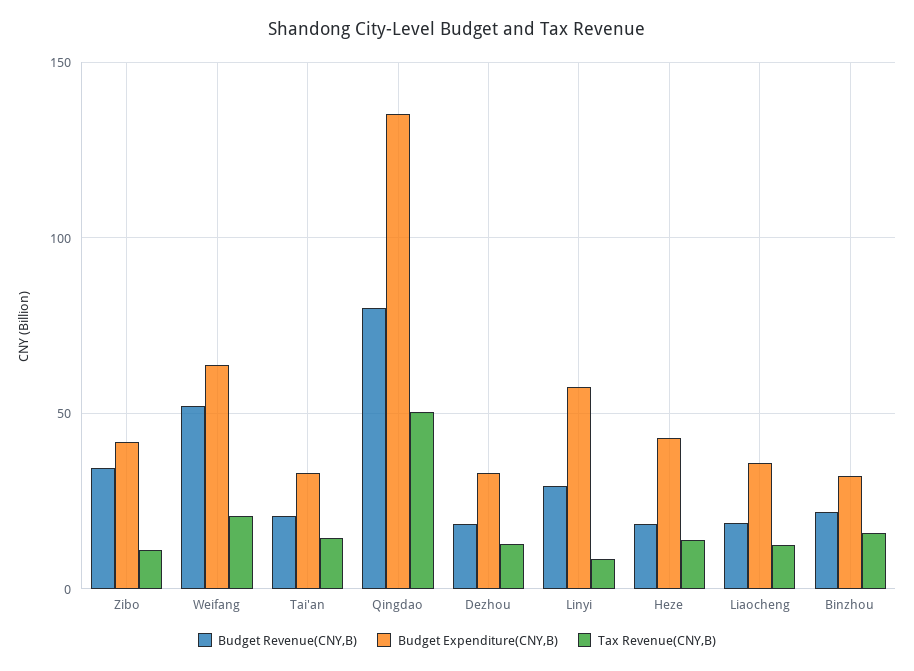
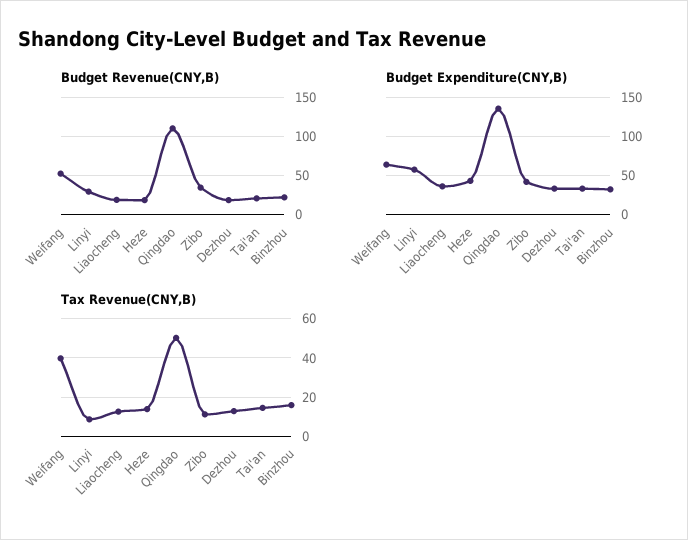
Tax Revenue(CNY,B), Weifang: 20 -> 40
Budget Revenue(CNY,B), Qingdao: 80 -> 110

